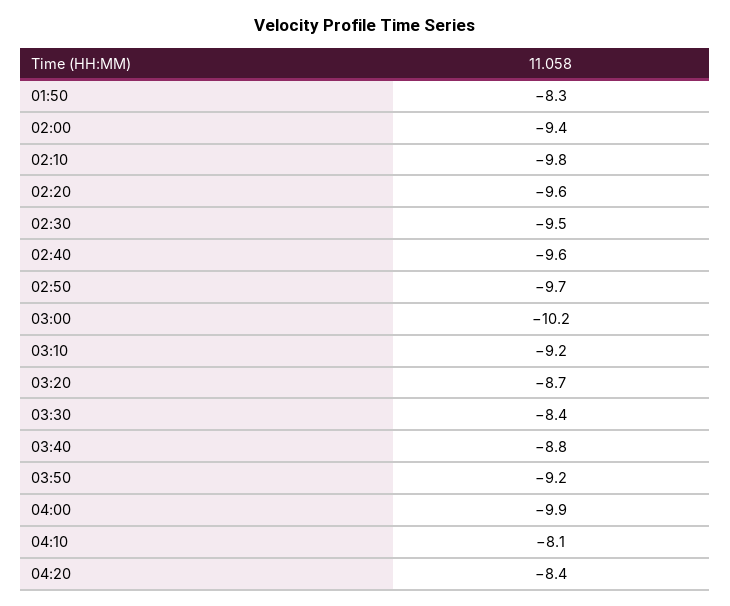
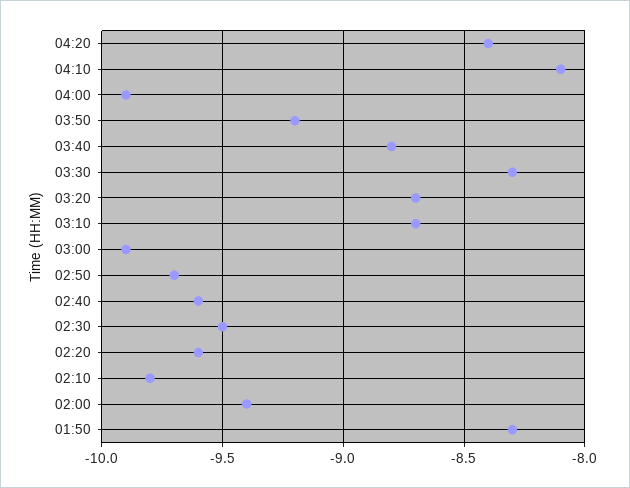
03:00: -10.2 -> -9.9
03:10: -9.2 -> -8.7
03:30: -8.4 -> -8.3

